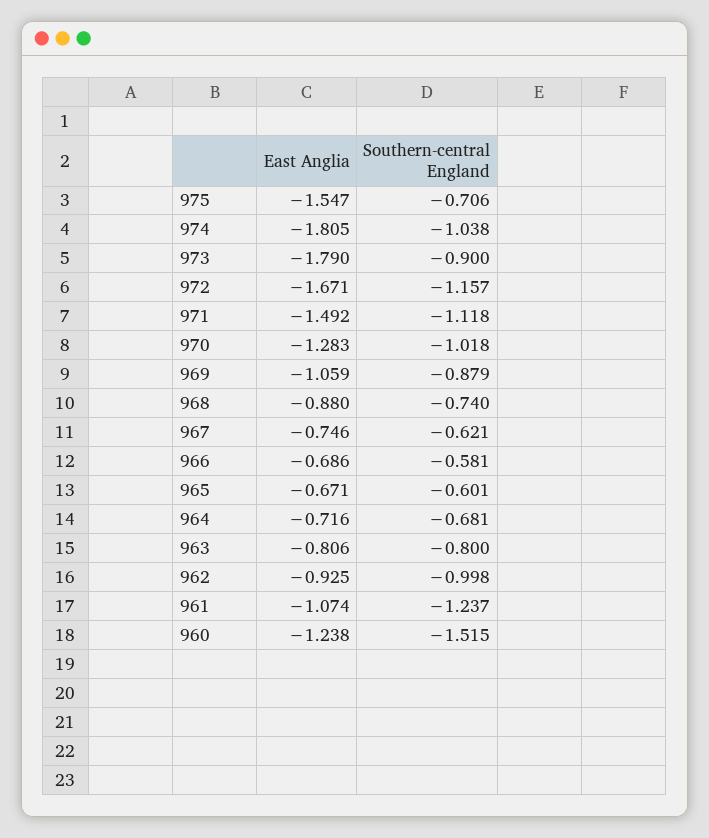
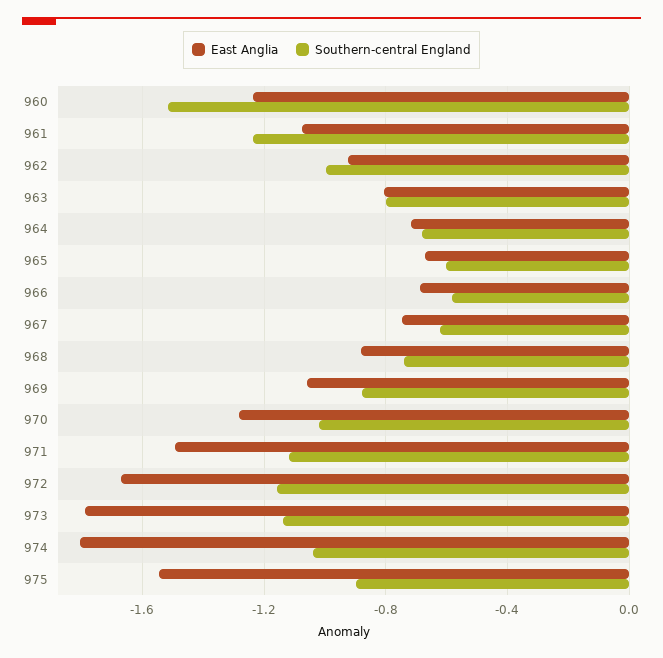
Southern-central England, 975: -0.706 -> -0.9
Southern-central England, 973: -0.9 -> -1.15

